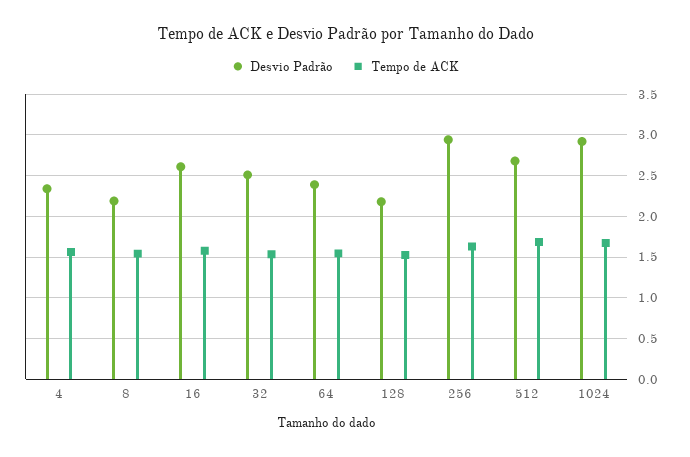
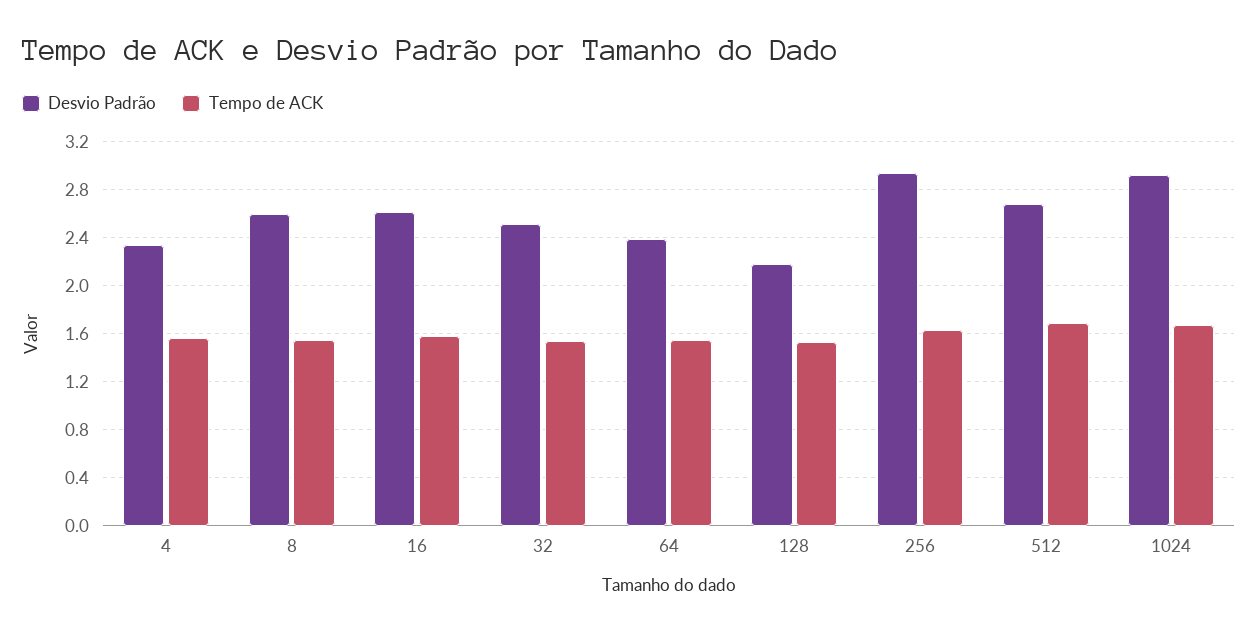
Desvio Padrão, 8: 2.2 -> 2.6

